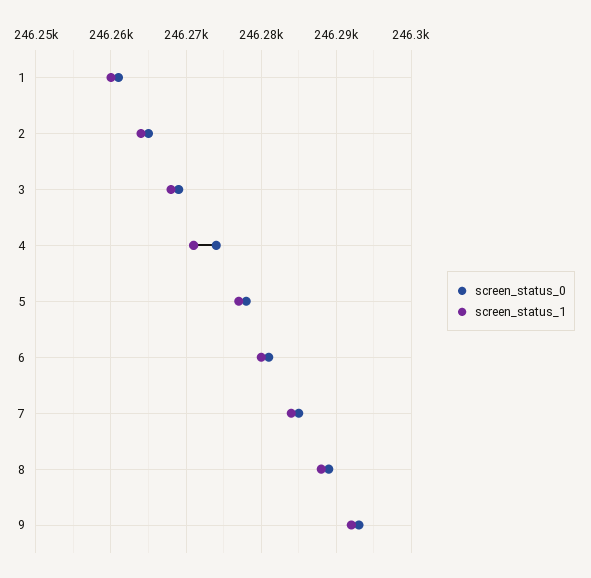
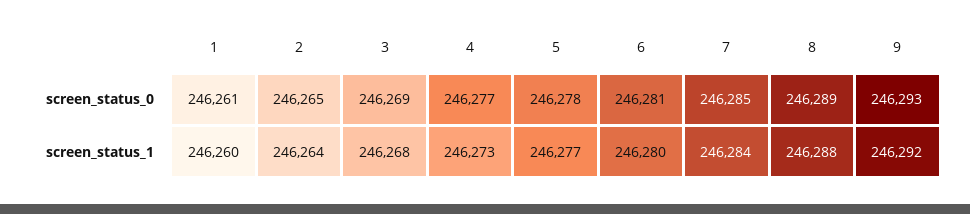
screen_status_0, 4: 246274 -> 246277
screen_status_1, 4: 246271 -> 246273

